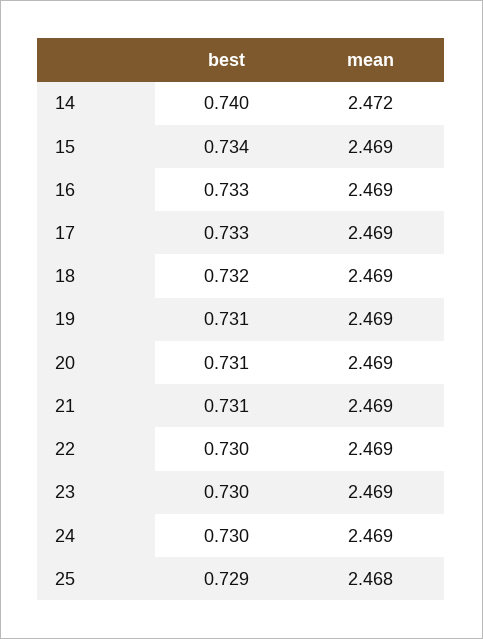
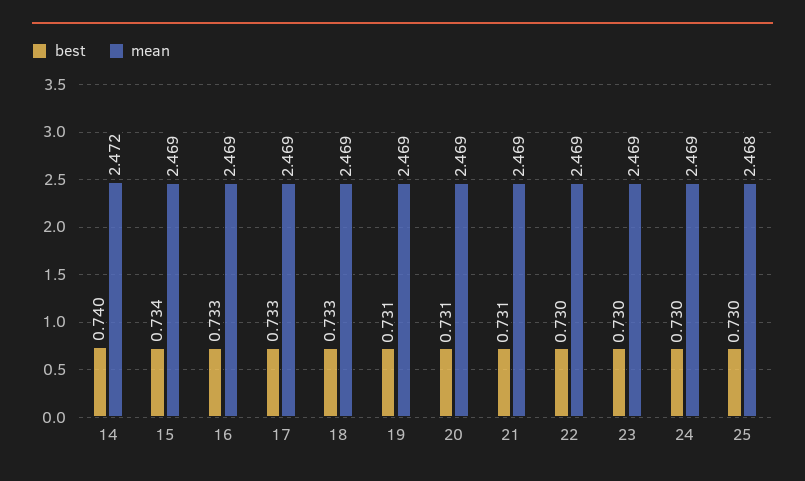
best, 18: 0.732 -> 0.733
best, 25: 0.729 -> 0.73

